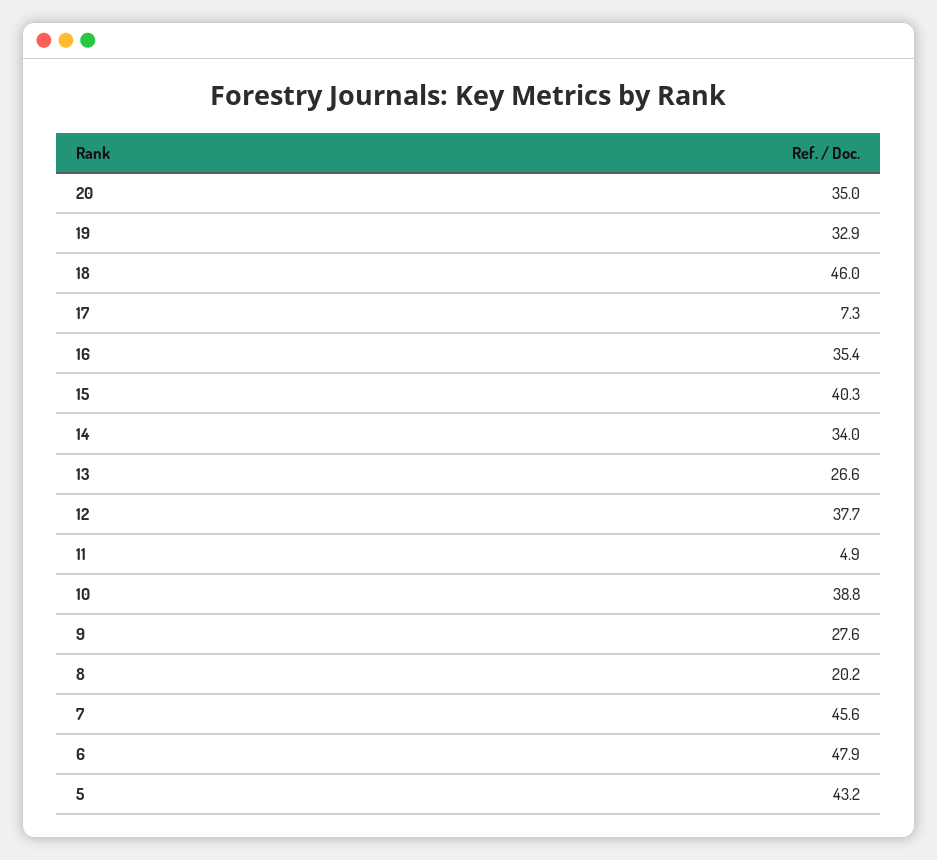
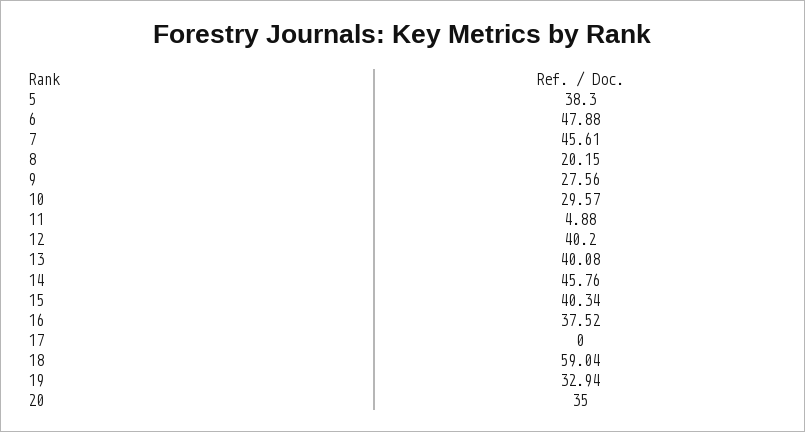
18: 46 -> 59.04
17: 7.3 -> 0
16: 35.4 -> 37.52
14: 34 -> 45.76
13: 26.6 -> 40.08
12: 37.7 -> 40.2
10: 38.8 -> 29.57
5: 43.2 -> 38.3

